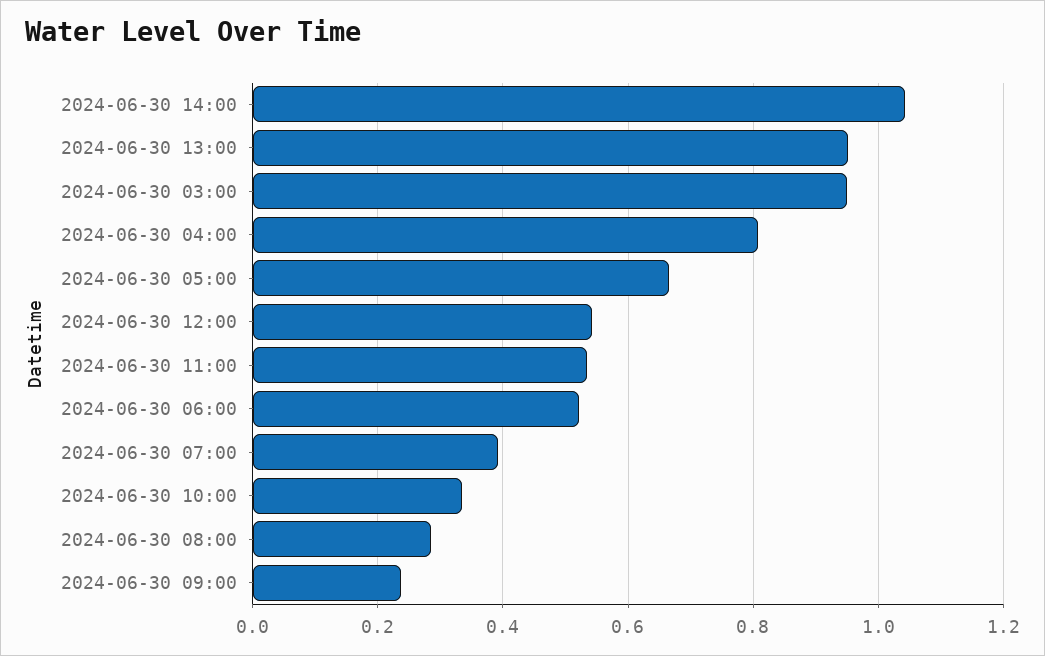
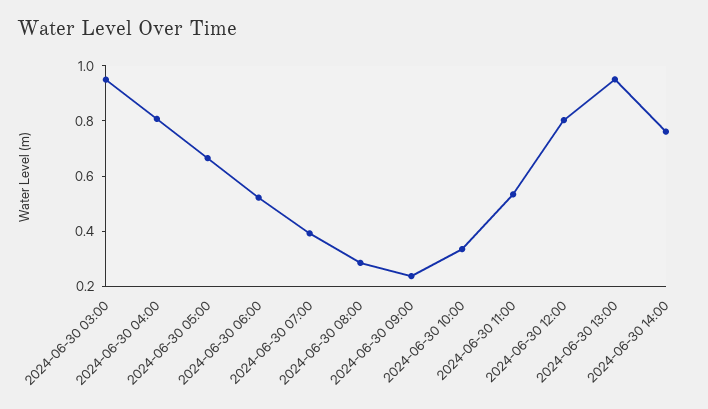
2024-06-30 14:00: 1.04 -> 0.75
2024-06-30 12:00: 0.54 -> 0.8

